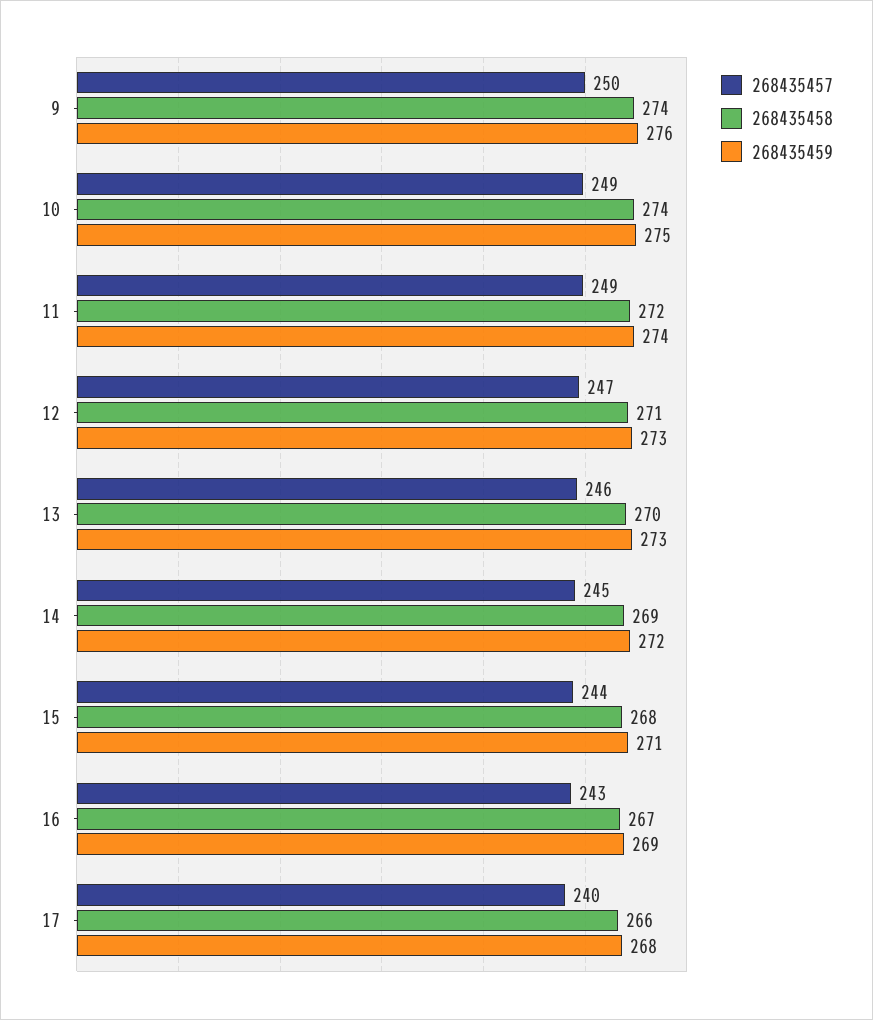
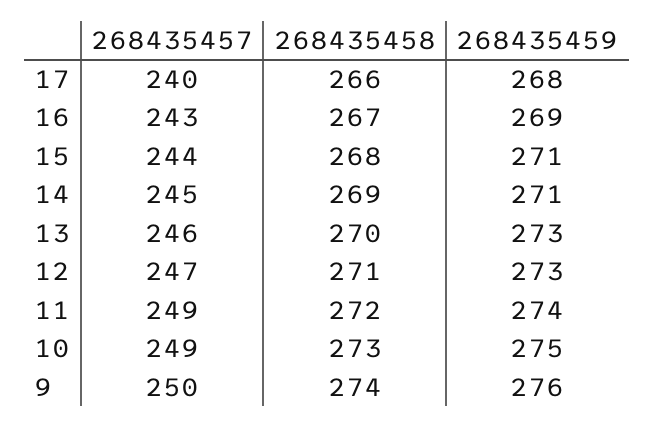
268435458, 10: 274 -> 273
268435459, 14: 272 -> 271

